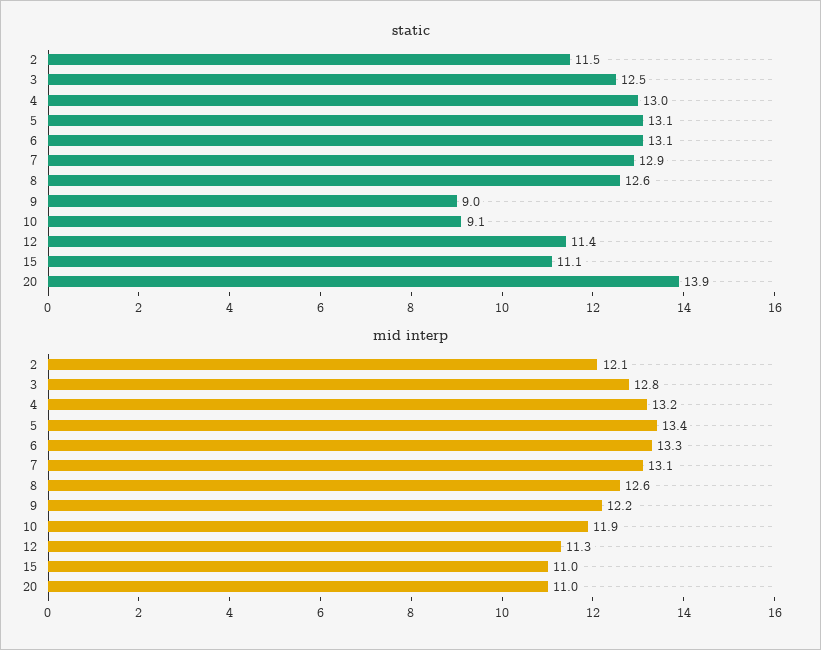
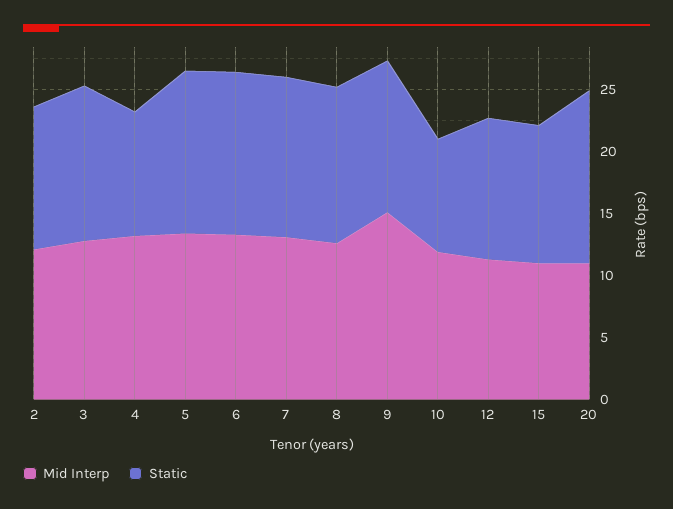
static, 4: 13 -> 10
static, 9: 9 -> 12
mid interp, 9: 12.2 -> 15

